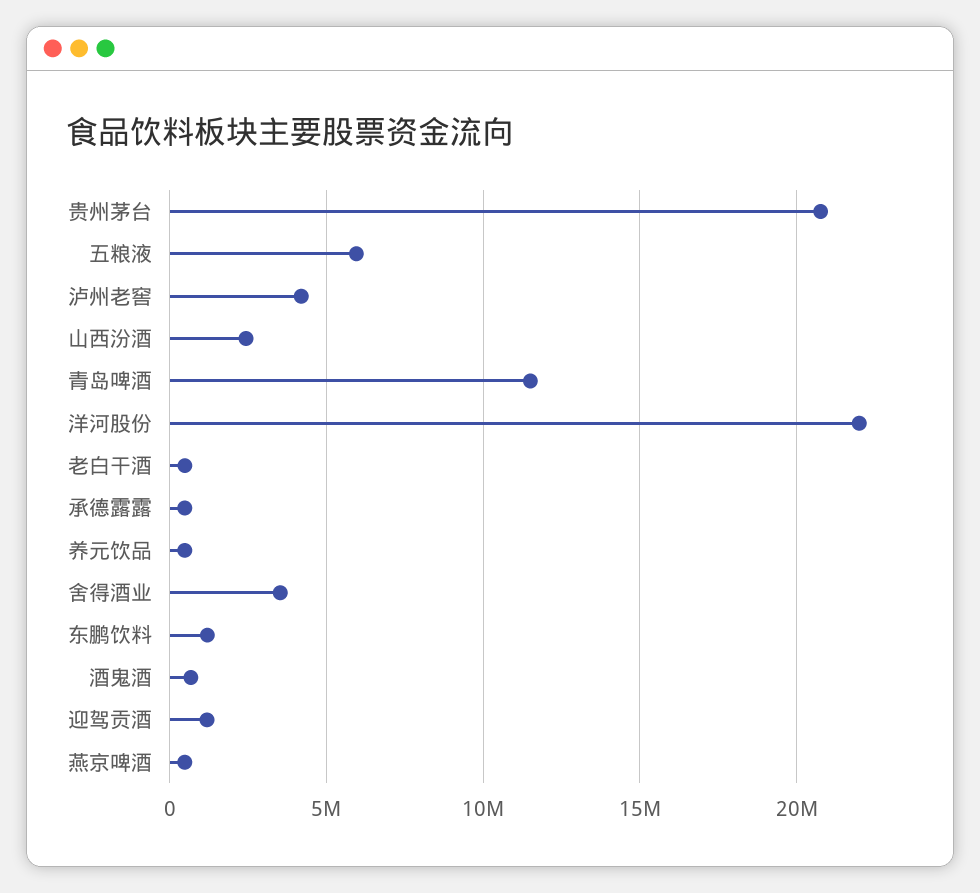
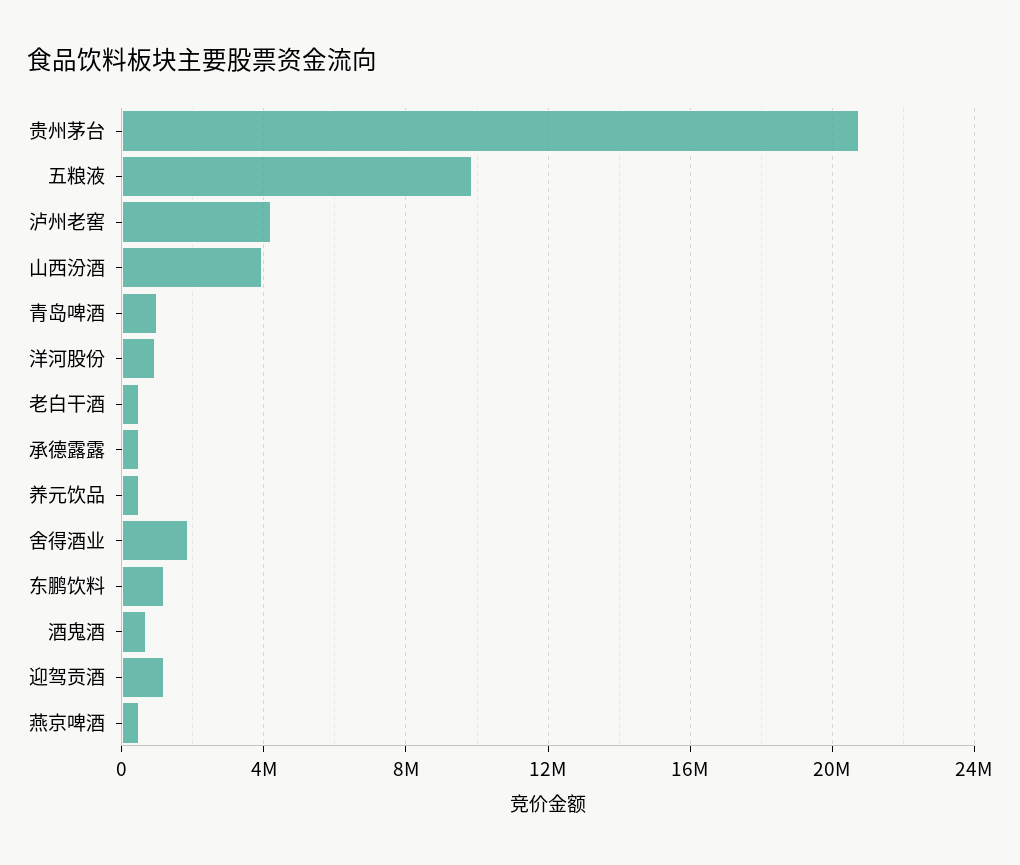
五粮液: 6000000 -> 10000000
山西汾酒: 2500000 -> 4000000
青岛啤酒: 11500000 -> 1000000
洋河股份: 22000000 -> 1000000
舍得酒业: 3500000 -> 2000000

